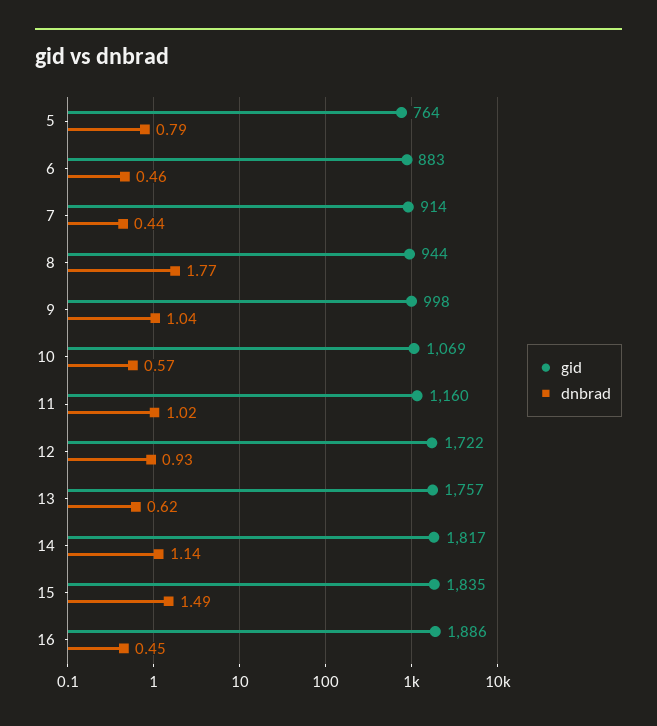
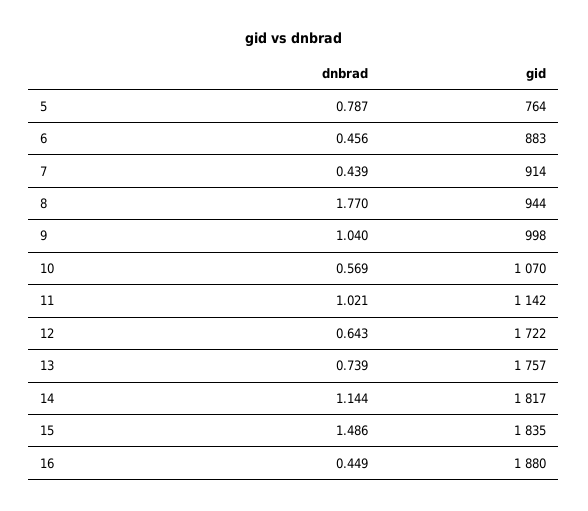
gid, 10: 1069 -> 1070
gid, 11: 1160 -> 1142
dnbrad, 12: 0.93 -> 0.643
dnbrad, 13: 0.62 -> 0.739
gid, 16: 1886 -> 1880

